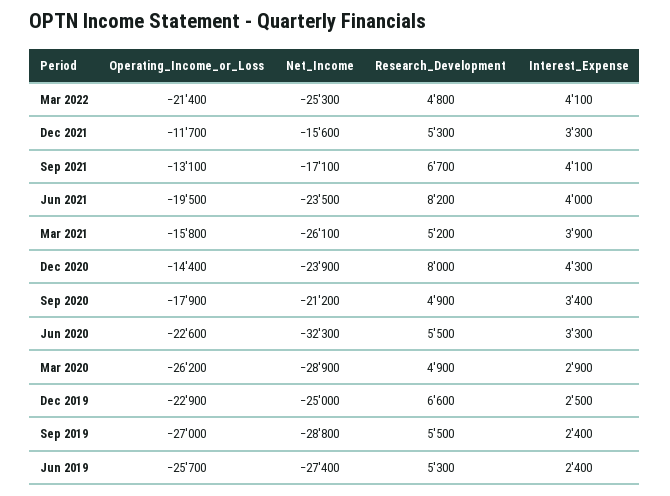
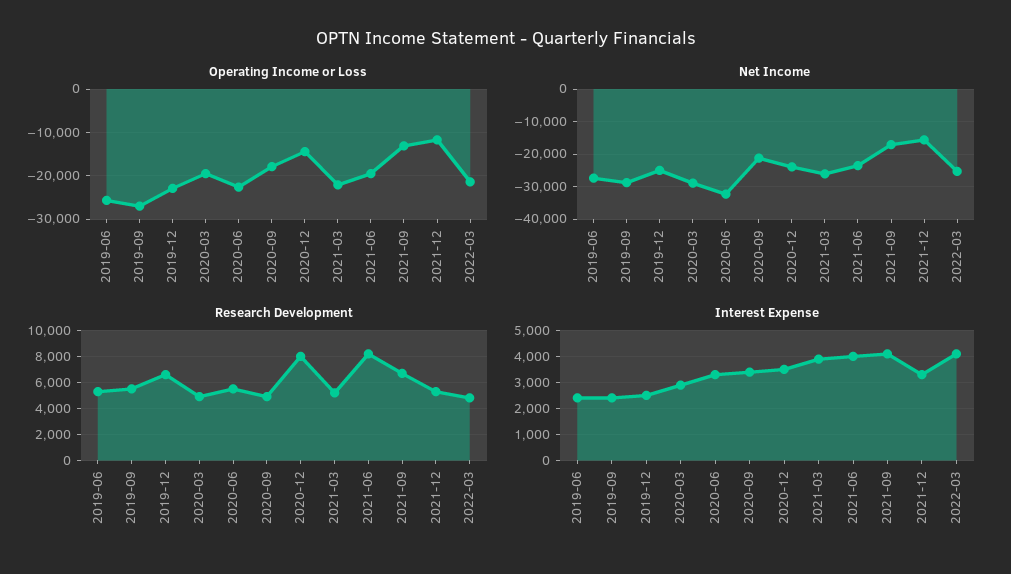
Operating_Income_or_Loss, Mar 2021: -15800 -> -22000
Interest_Expense, Dec 2020: 4300 -> 3500
Operating_Income_or_Loss, Mar 2020: -26200 -> -20000

